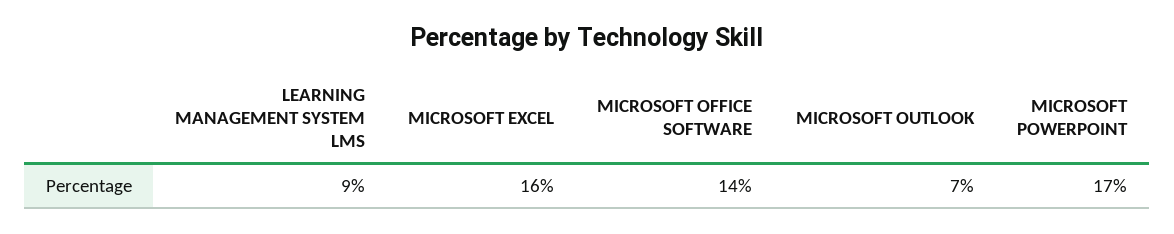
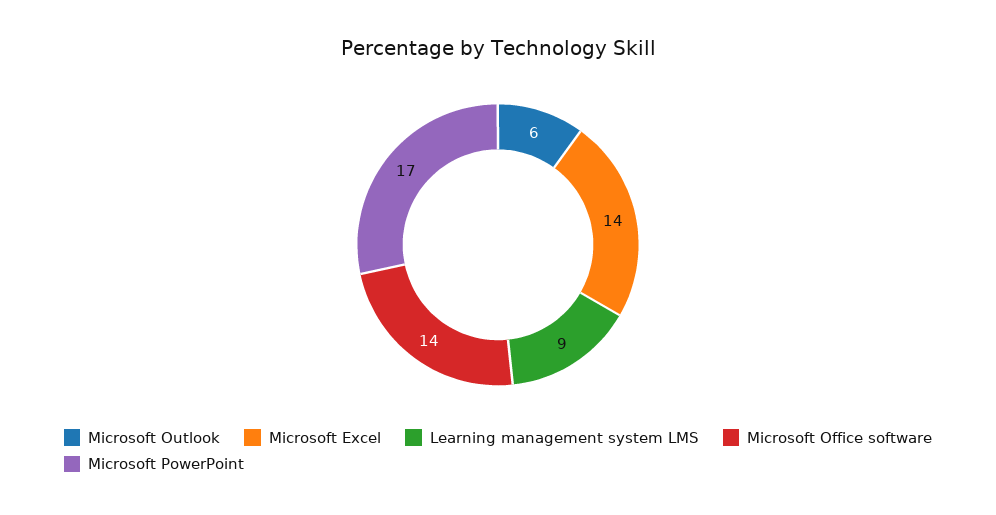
MICROSOFT EXCEL: 16 -> 14
MICROSOFT OUTLOOK: 7 -> 6

